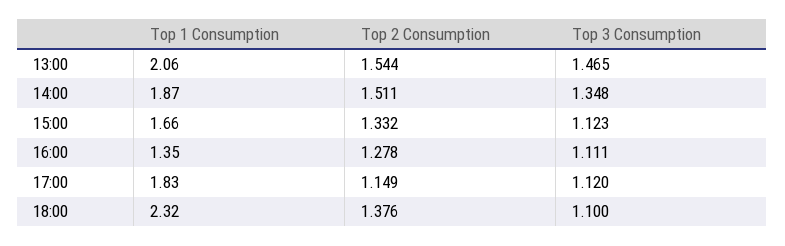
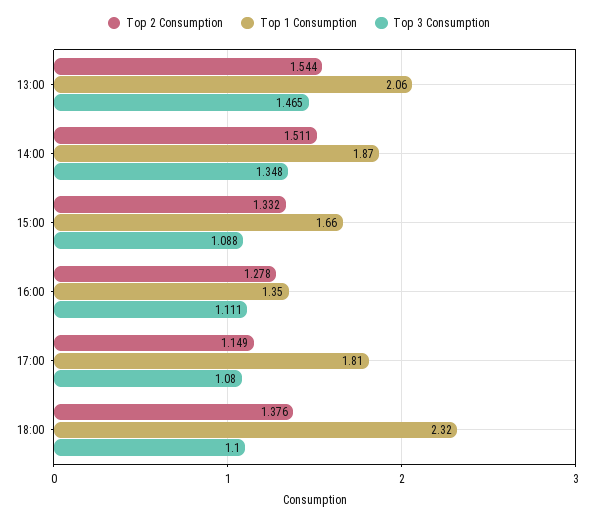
Top 3 Consumption, 15:00: 1.123 -> 1.088
Top 1 Consumption, 17:00: 1.83 -> 1.81
Top 3 Consumption, 17:00: 1.12 -> 1.08

